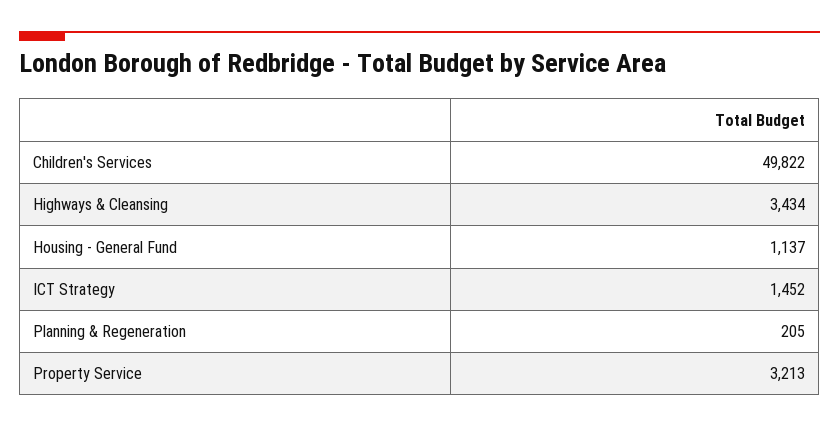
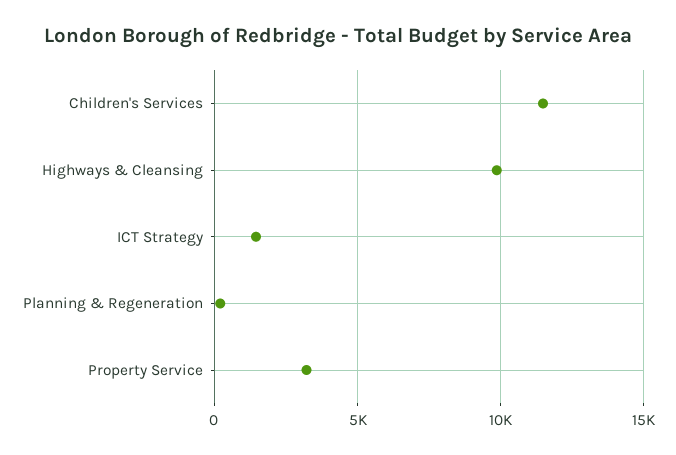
Children's Services: 49822 -> 11500
Highways & Cleansing: 3434 -> 10000
Housing - General Fund: 1137 -> none

